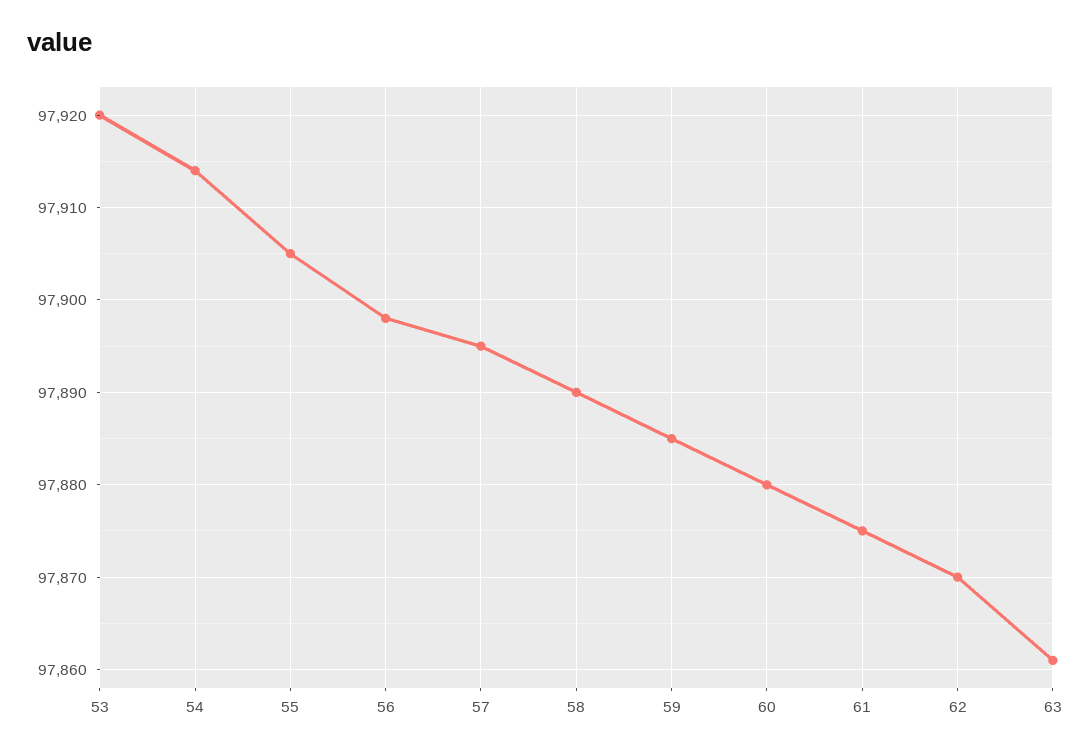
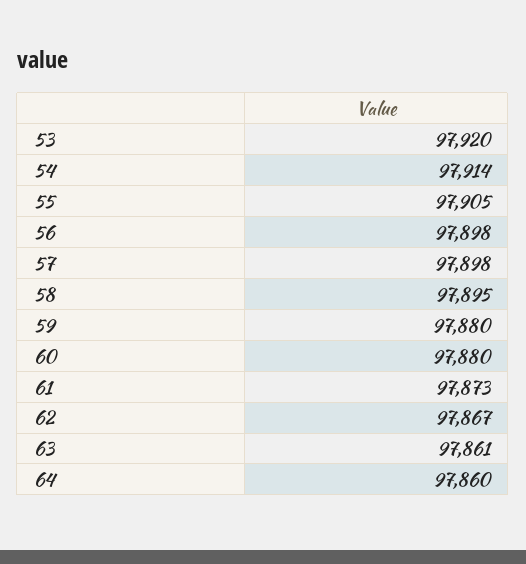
57: 97895 -> 97898
58: 97890 -> 97895
59: 97885 -> 97880
61: 97875 -> 97873
62: 97870 -> 97867
64: none -> 97860

